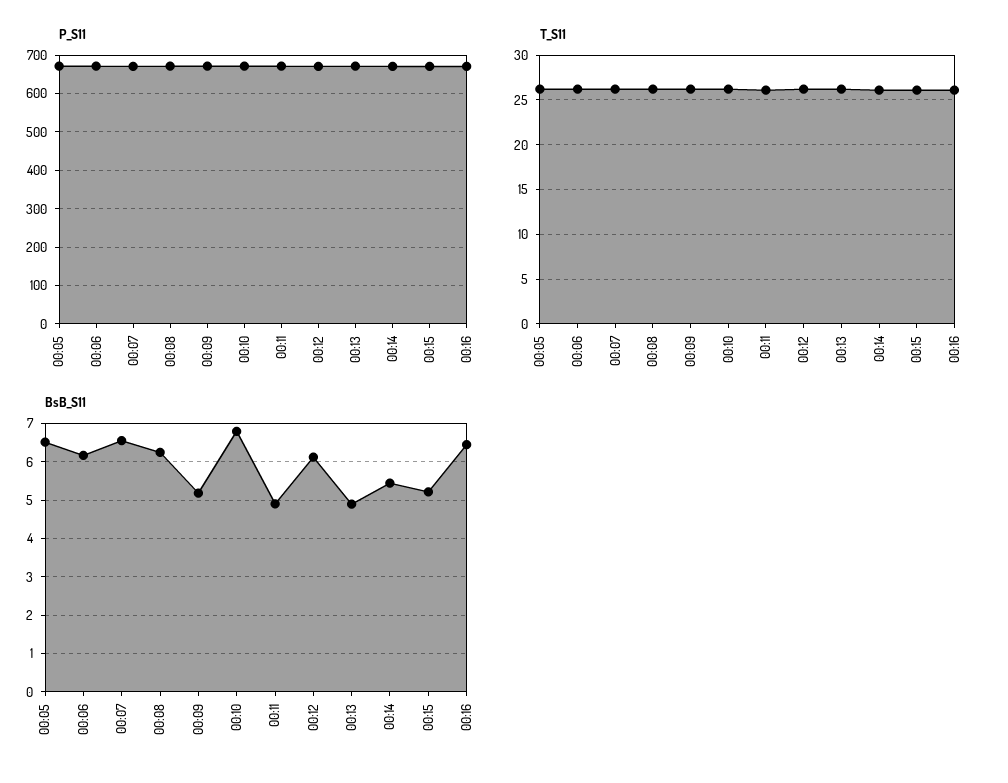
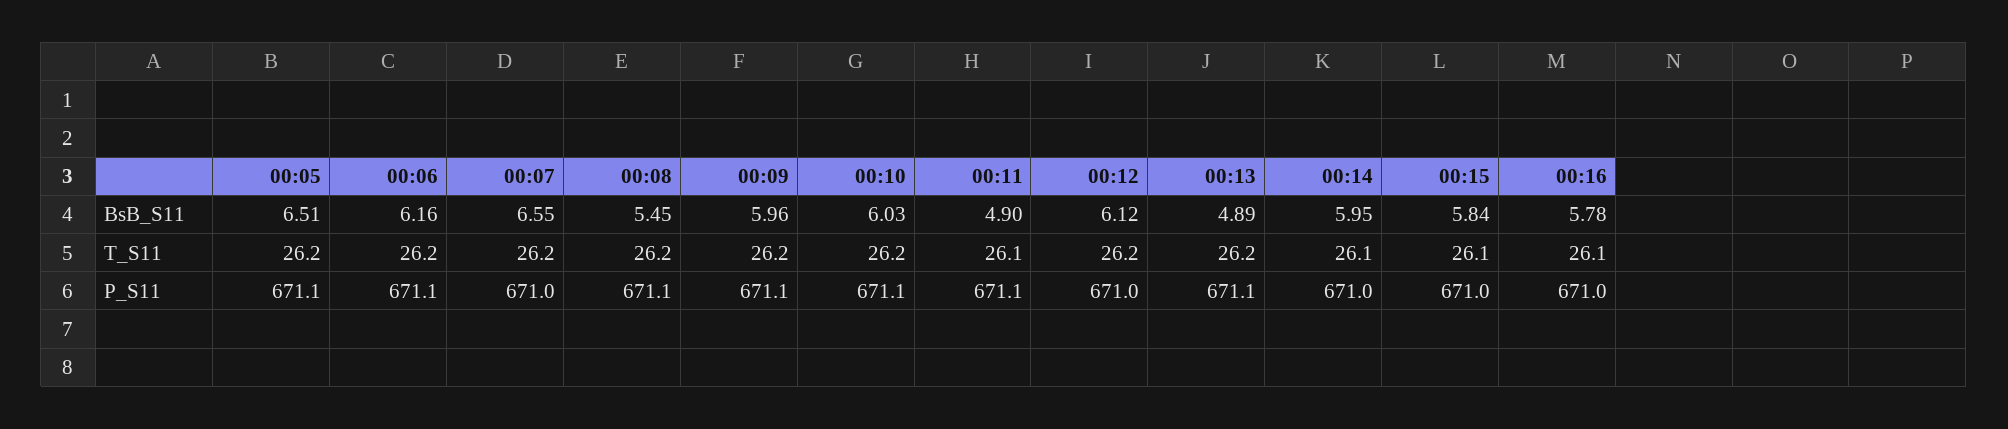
BsB_S11, 00:08: 6.2 -> 5.45
BsB_S11, 00:09: 5.2 -> 5.96
BsB_S11, 00:10: 6.8 -> 6.03
BsB_S11, 00:14: 5.4 -> 5.95
BsB_S11, 00:15: 5.2 -> 5.84
BsB_S11, 00:16: 6.4 -> 5.78

